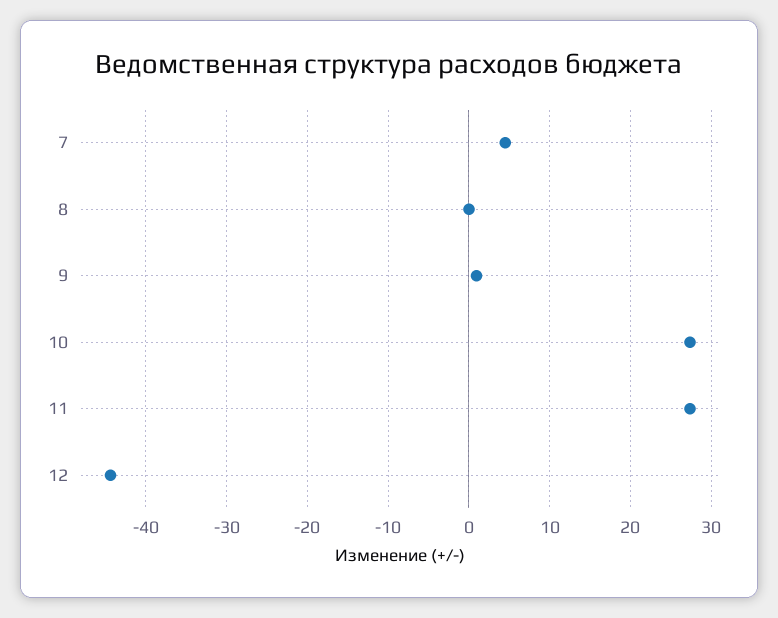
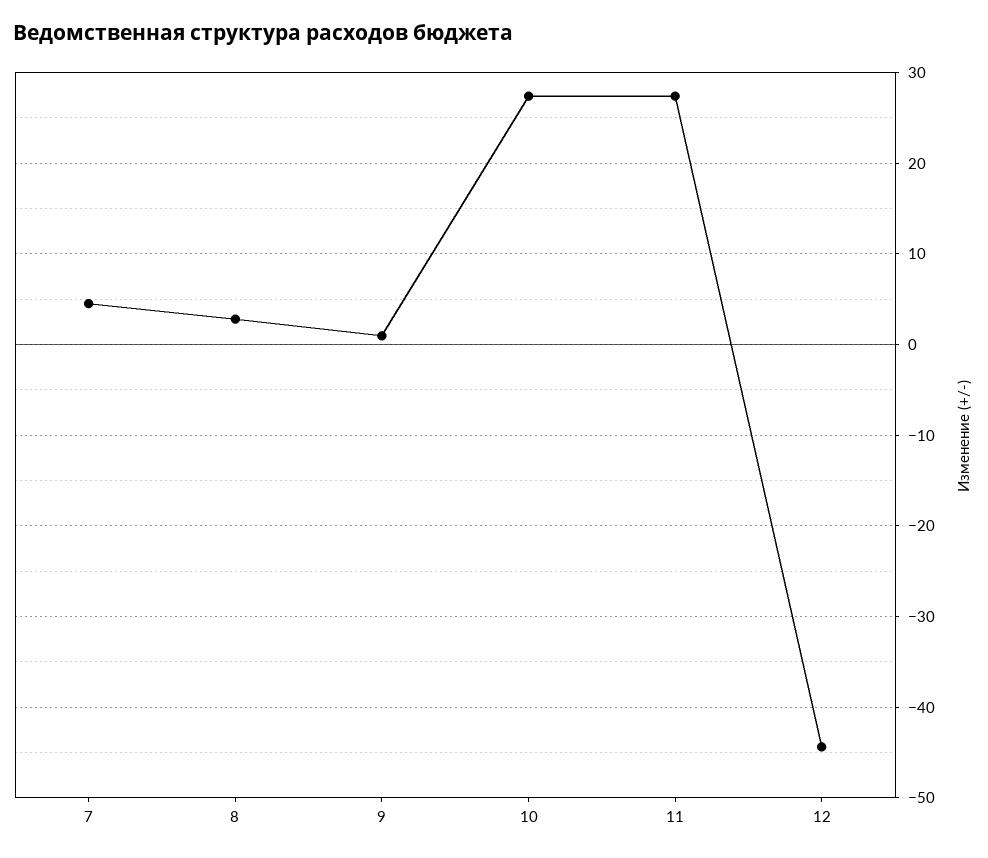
8: 0 -> 3

